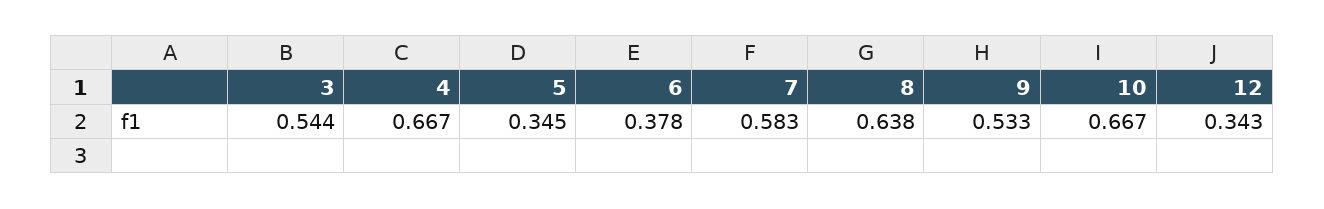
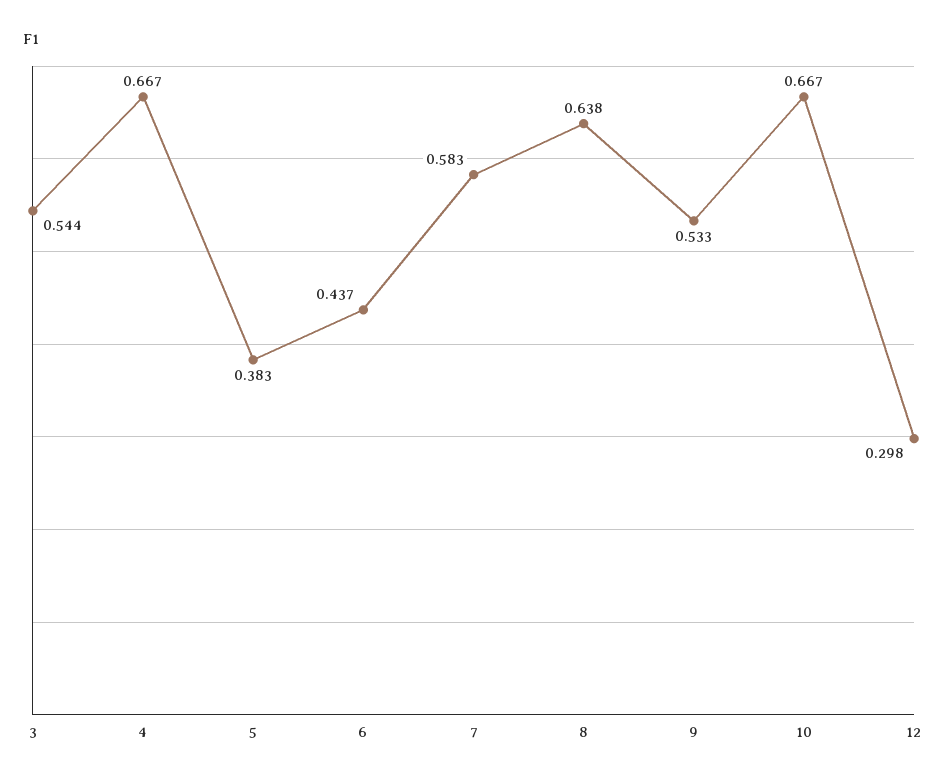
5: 0.345 -> 0.383
6: 0.378 -> 0.437
12: 0.343 -> 0.298

